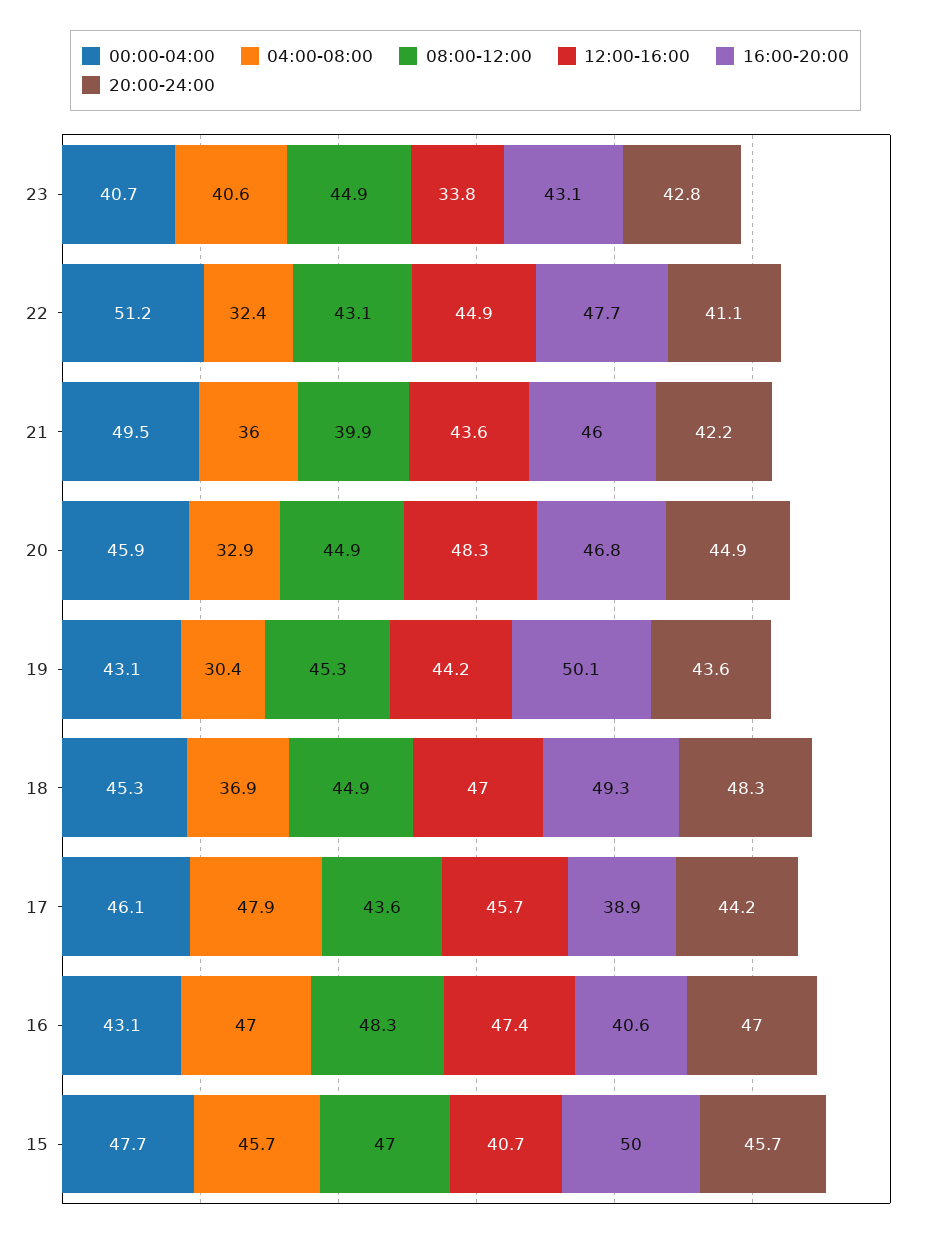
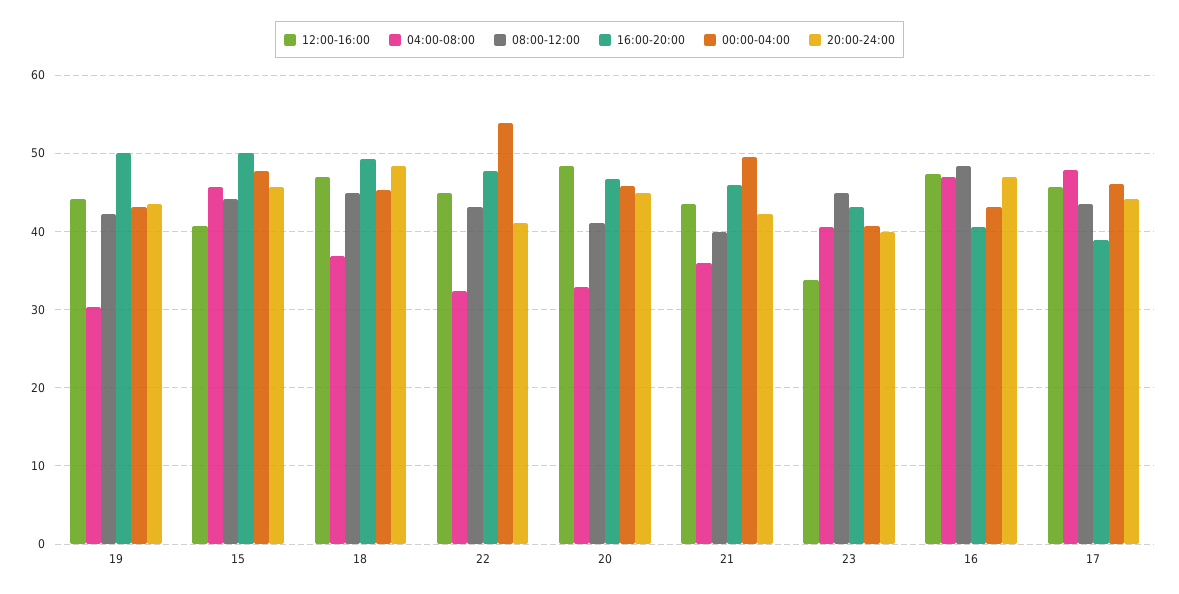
20:00-24:00, 23: 42.8 -> 40
00:00-04:00, 22: 51.2 -> 54
08:00-12:00, 20: 44.9 -> 41
08:00-12:00, 19: 45.3 -> 42
08:00-12:00, 15: 47 -> 44

